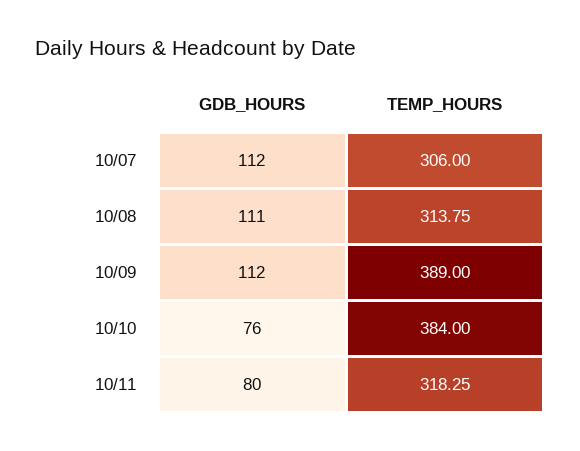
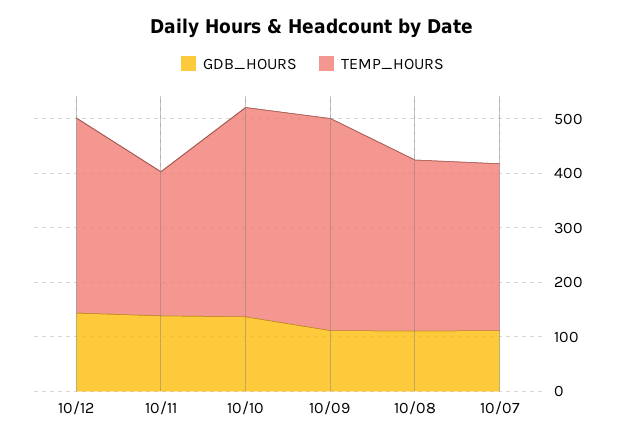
GDB_HOURS, 10/10: 76 -> 140
GDB_HOURS, 10/11: 80 -> 140
TEMP_HOURS, 10/11: 318.25 -> 260
GDB_HOURS, 10/12: none -> 140
TEMP_HOURS, 10/12: none -> 360

